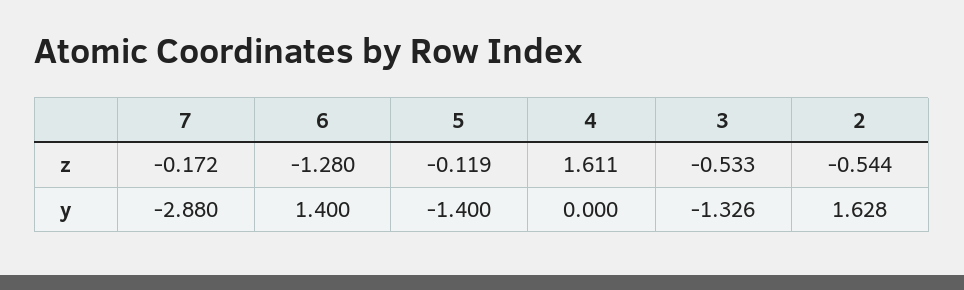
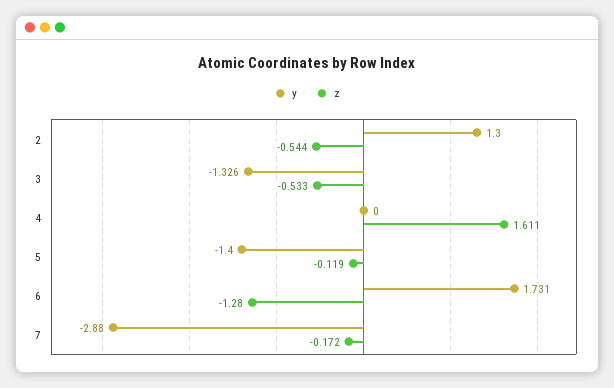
y, 6: 1.4 -> 1.731
y, 2: 1.628 -> 1.3

